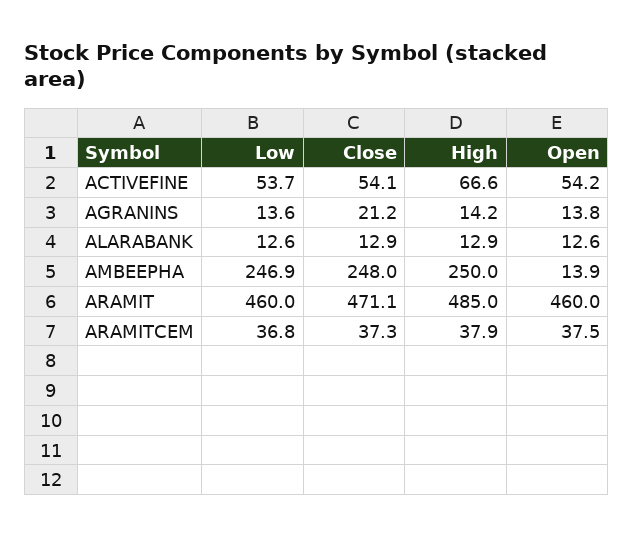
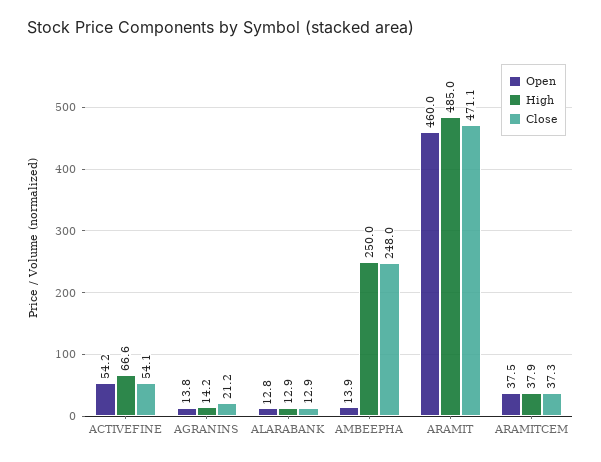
Low, ACTIVEFINE: 53.7 -> none
Low, AGRANINS: 13.6 -> none
Low, ALARABANK: 12.6 -> none
Open, ALARABANK: 12.6 -> 12.8
Low, AMBEEPHA: 246.9 -> none
Low, ARAMIT: 460 -> none
Low, ARAMITCEM: 36.8 -> none

